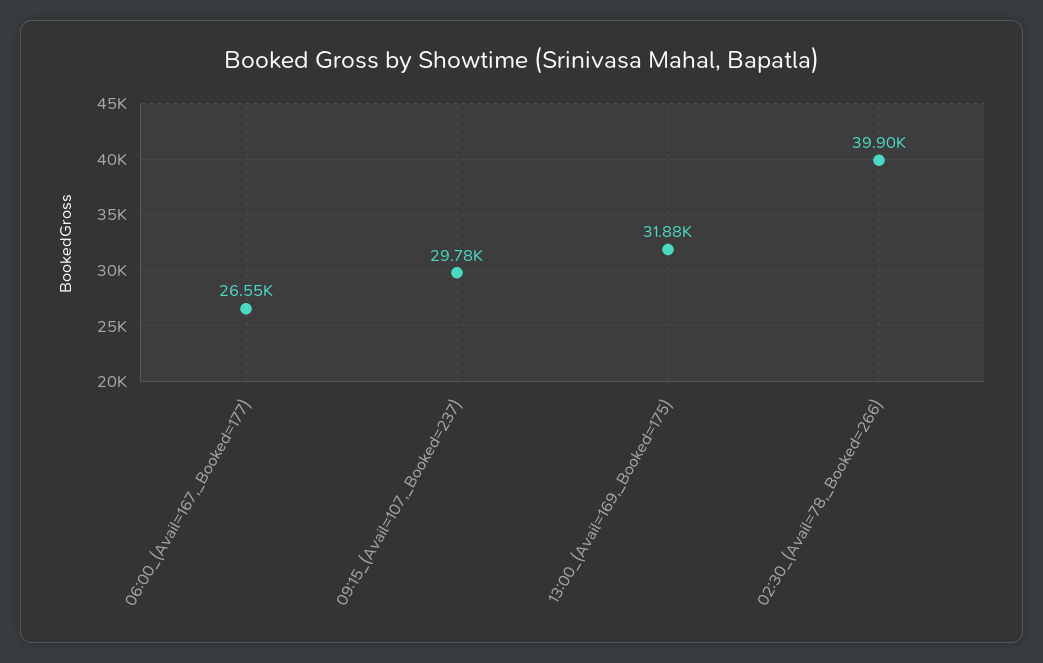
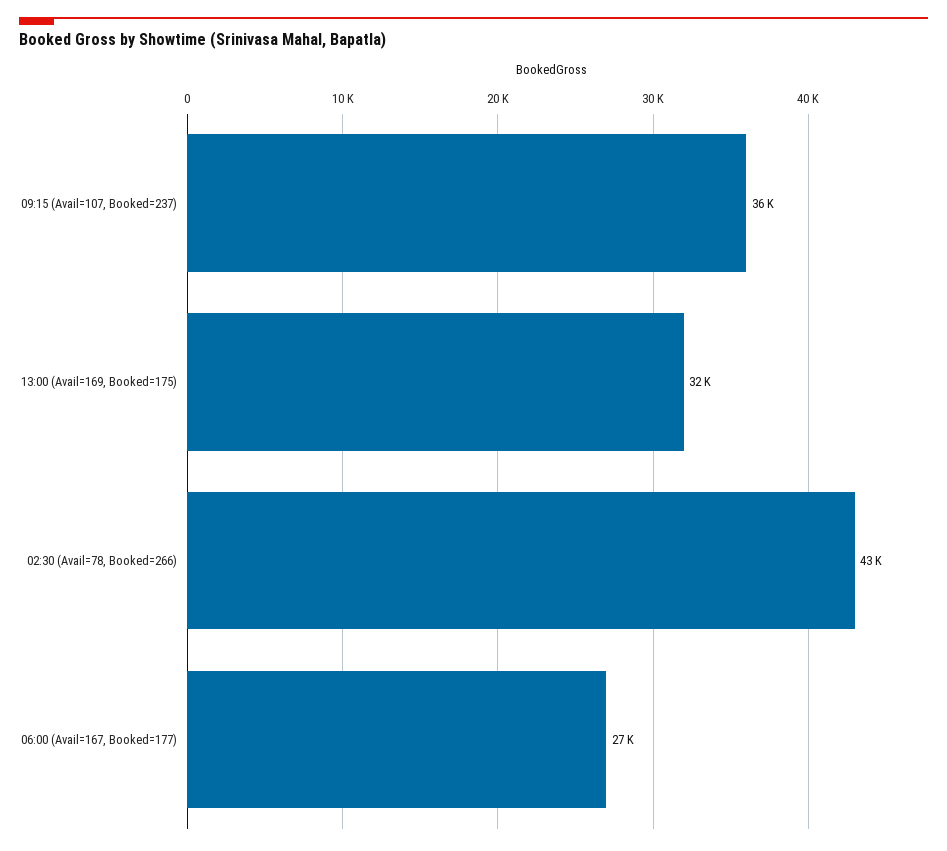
09:15_(Avail=107,_Booked=237): 29780 -> 36000
02:30_(Avail=78,_Booked=266): 39900 -> 43000

